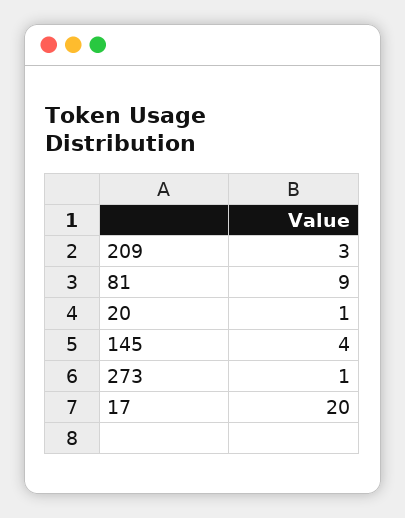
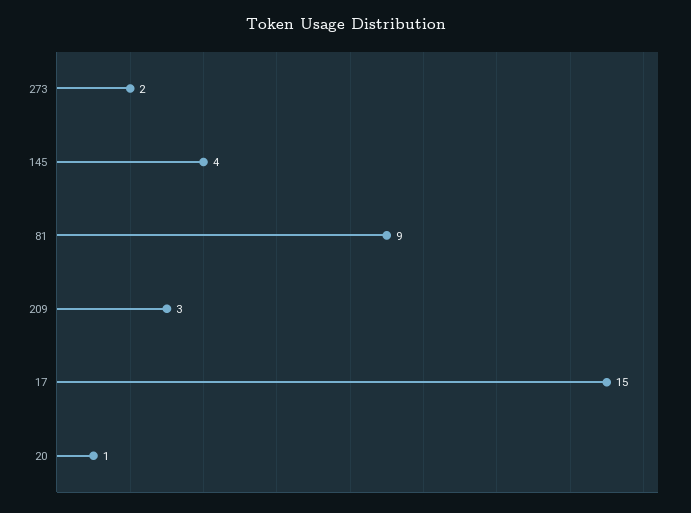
273: 1 -> 2
17: 20 -> 15

